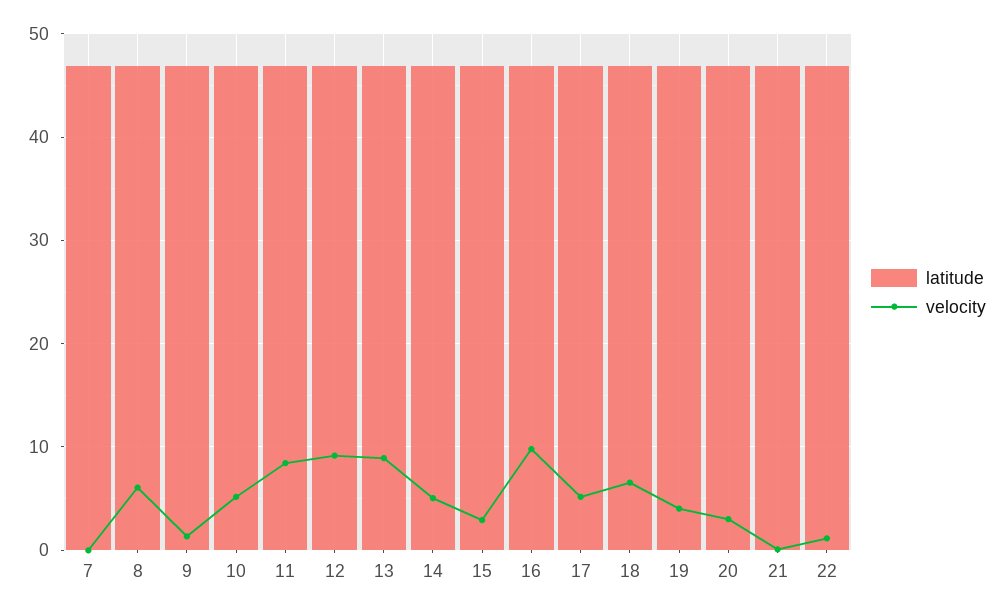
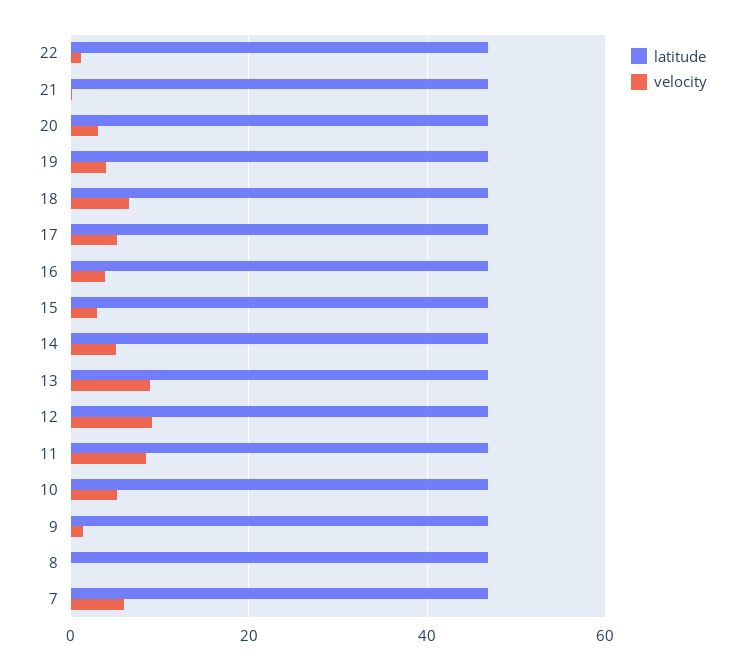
velocity, 7: 0 -> 6
velocity, 8: 6 -> 0
velocity, 16: 10 -> 4

